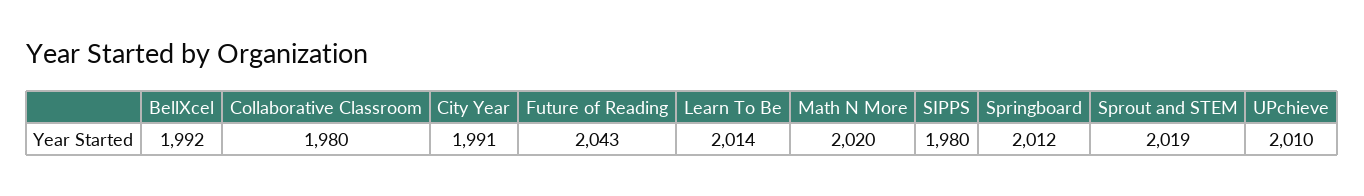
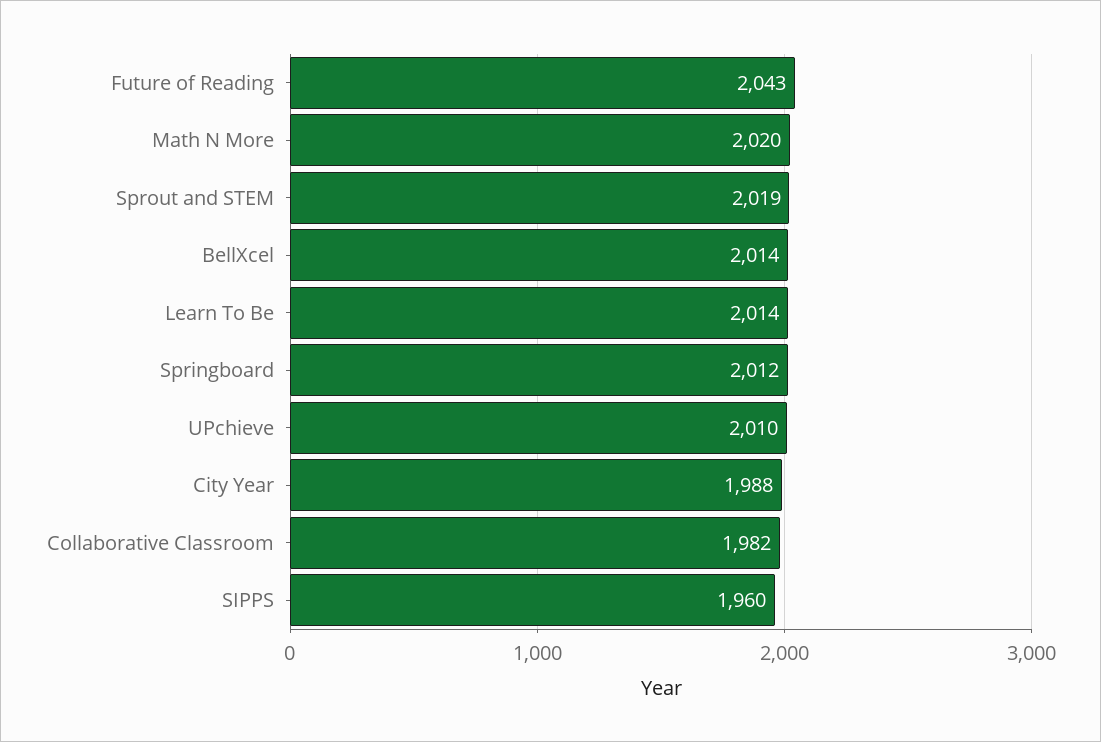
BellXcel: 1992 -> 2014
Collaborative Classroom: 1980 -> 1982
City Year: 1991 -> 1988
SIPPS: 1980 -> 1960

